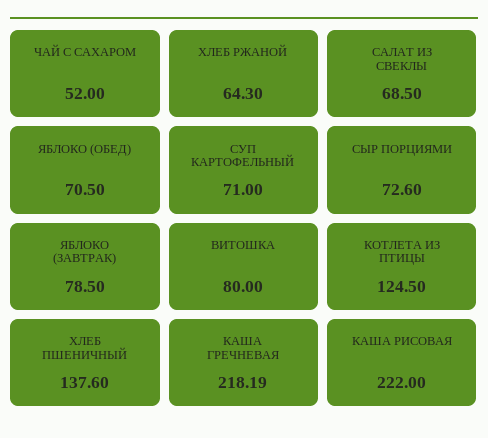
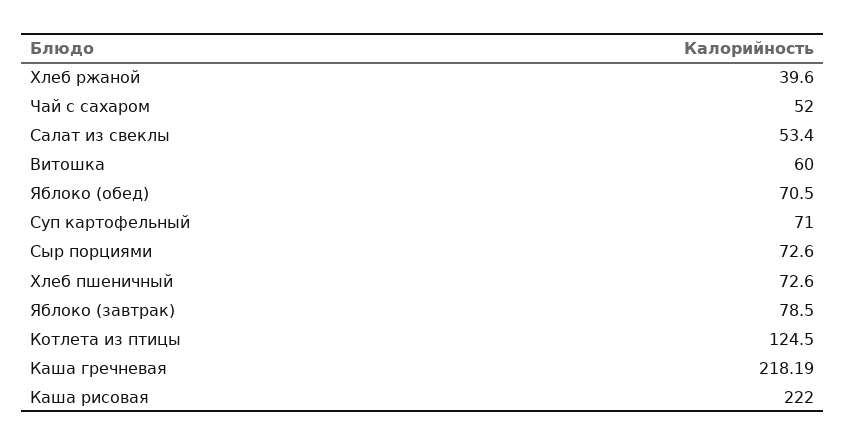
ХЛЕБ РЖАНОЙ: 64.3 -> 39.6
САЛАТ ИЗ СВЕКЛЫ: 68.5 -> 53.4
ВИТОШКА: 80 -> 60
ХЛЕБ ПШЕНИЧНЫЙ: 137.6 -> 72.6

